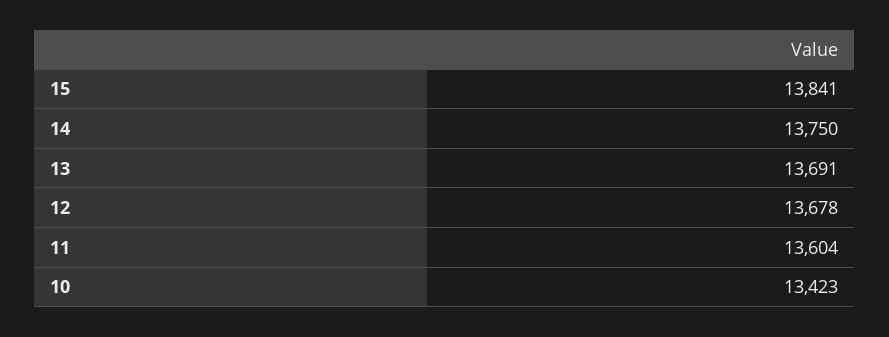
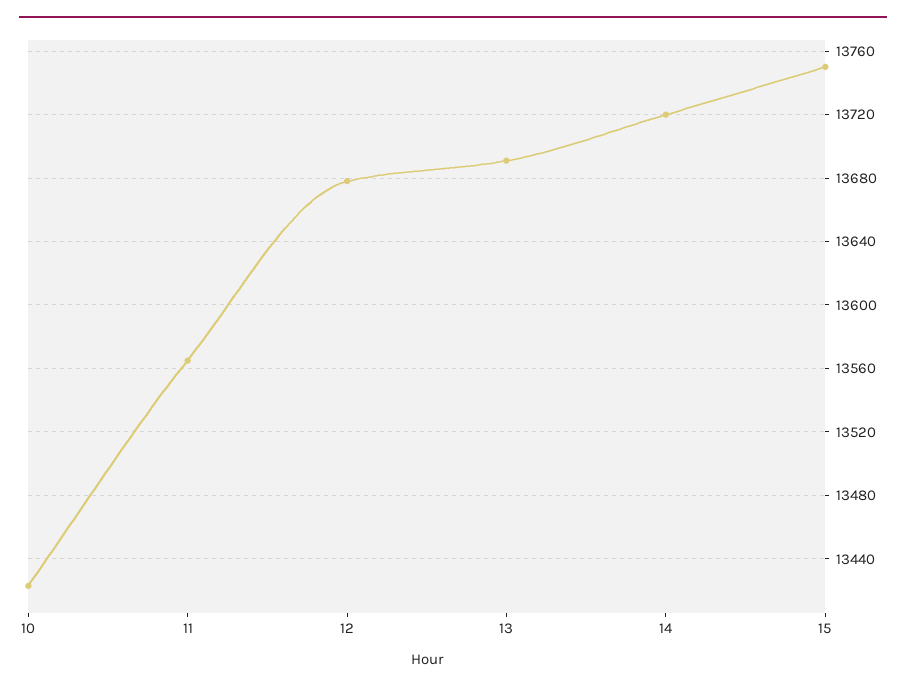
15: 13841 -> 13750
14: 13750 -> 13720
11: 13604 -> 13565

